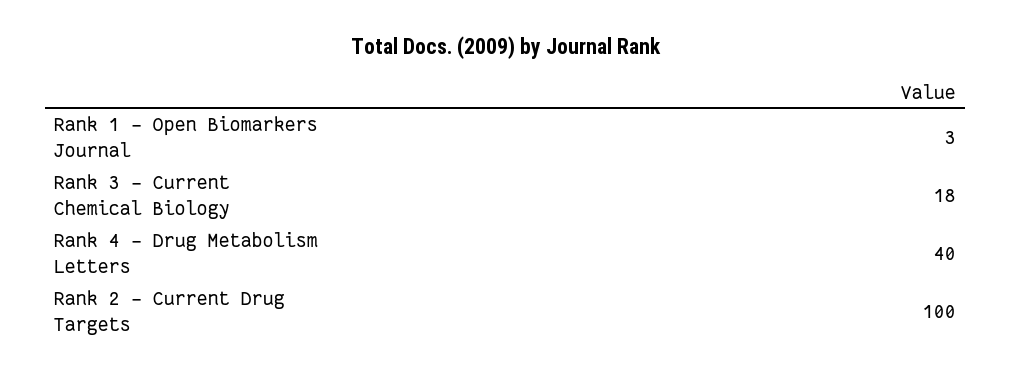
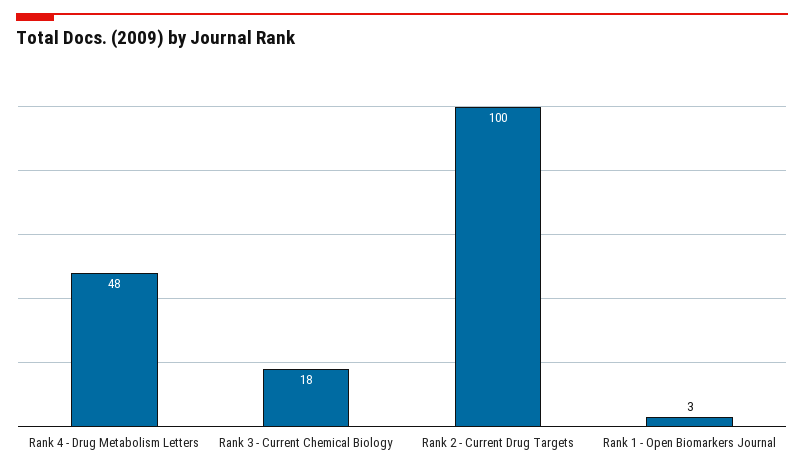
Rank 4 - Drug Metabolism Letters: 40 -> 48

